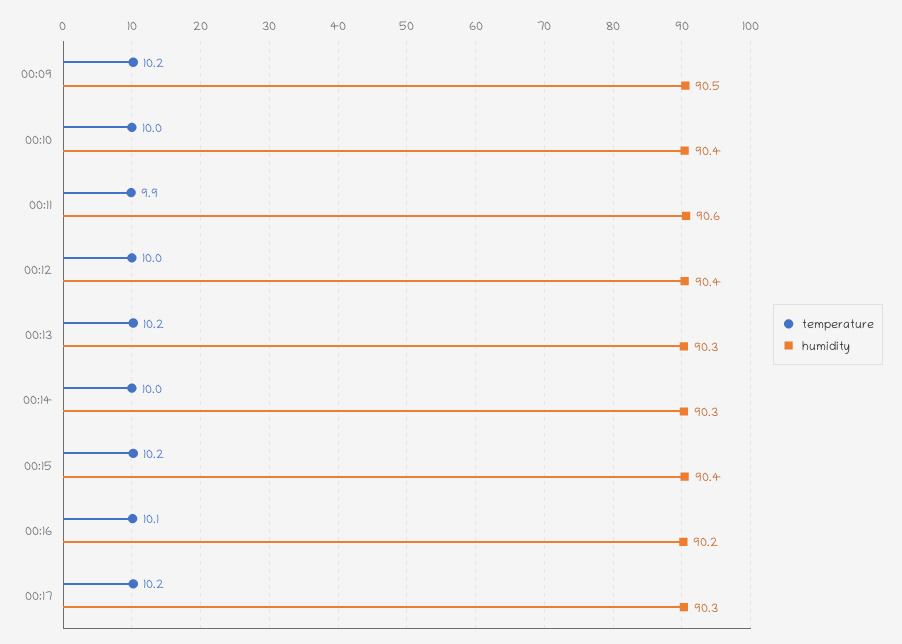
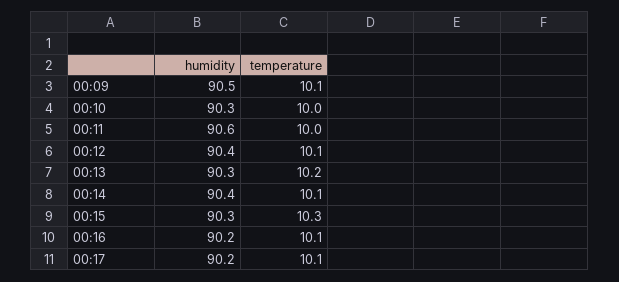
temperature, 00:09: 10.2 -> 10.1
humidity, 00:10: 90.4 -> 90.3
temperature, 00:11: 9.9 -> 10
temperature, 00:12: 10 -> 10.1
temperature, 00:14: 10 -> 10.1
humidity, 00:14: 90.3 -> 90.4
temperature, 00:15: 10.2 -> 10.3
humidity, 00:15: 90.4 -> 90.3
temperature, 00:17: 10.2 -> 10.1
humidity, 00:17: 90.3 -> 90.2

